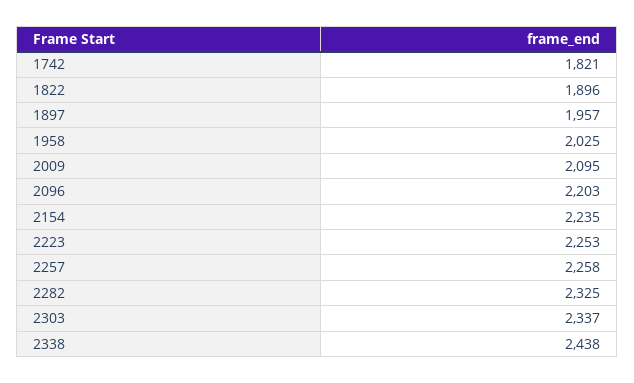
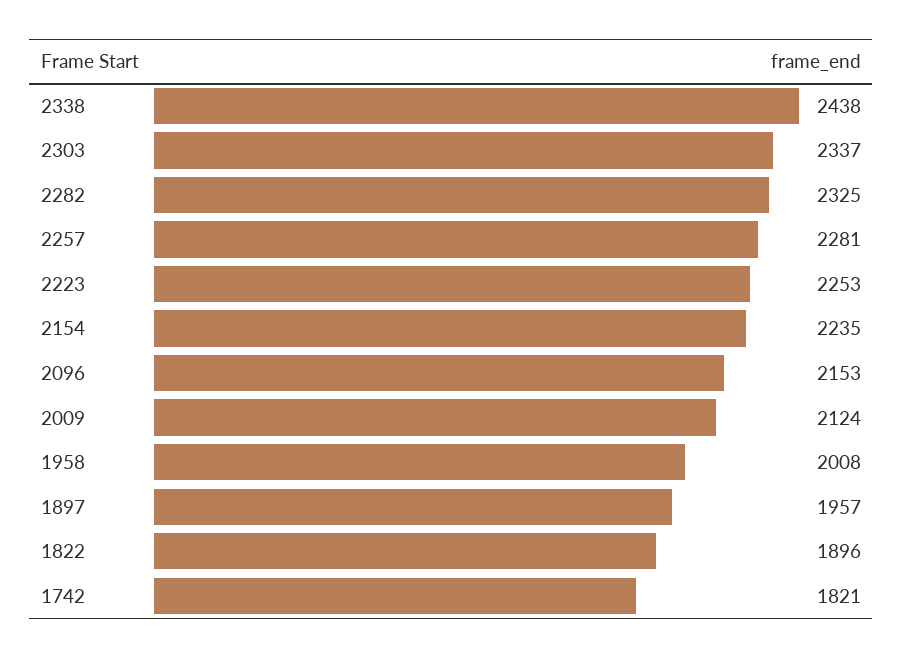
1958: 2025 -> 2008
2009: 2095 -> 2124
2096: 2203 -> 2153
2257: 2258 -> 2281

